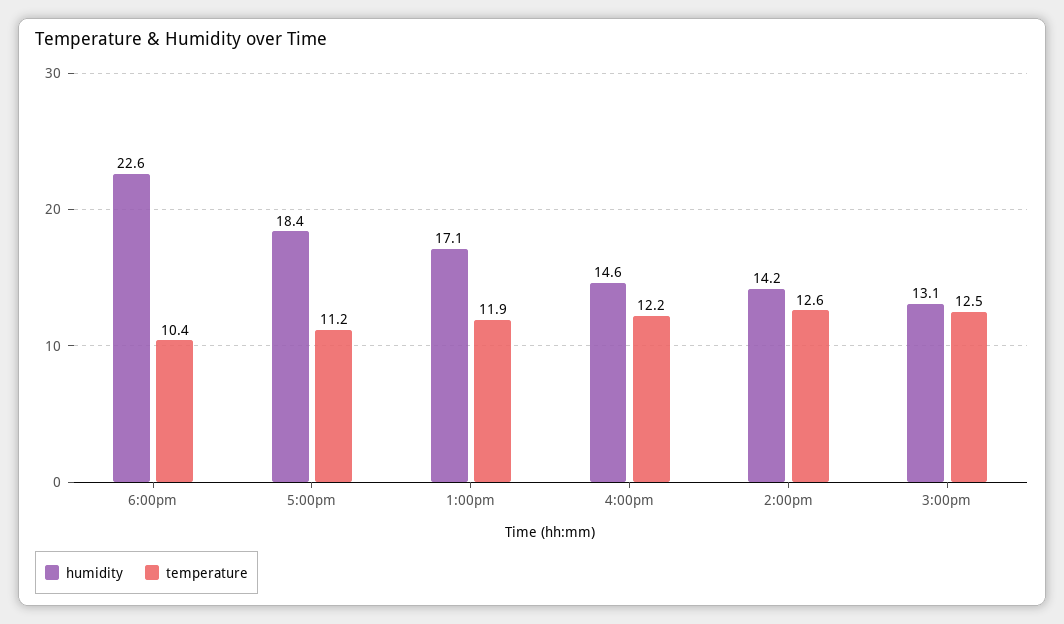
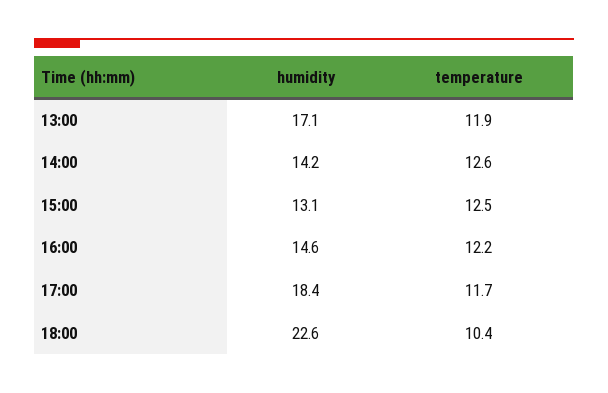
temperature, 5:00pm: 11.2 -> 11.7

